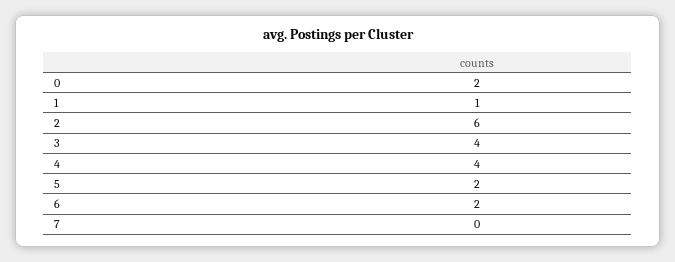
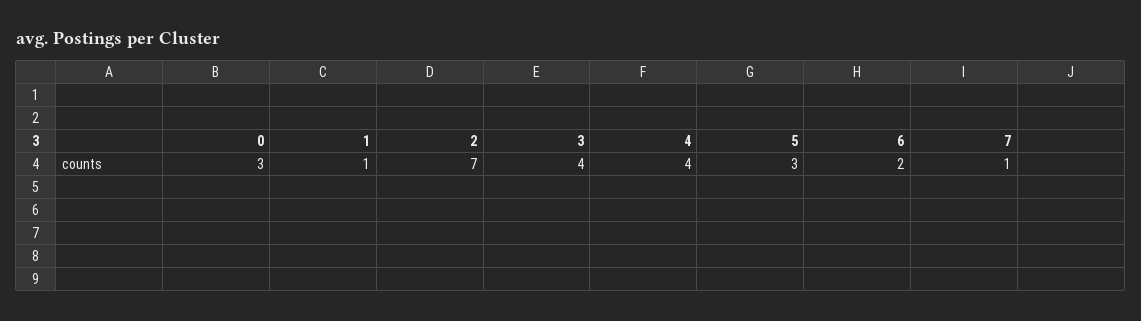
0: 2 -> 3
2: 6 -> 7
5: 2 -> 3
7: 0 -> 1

